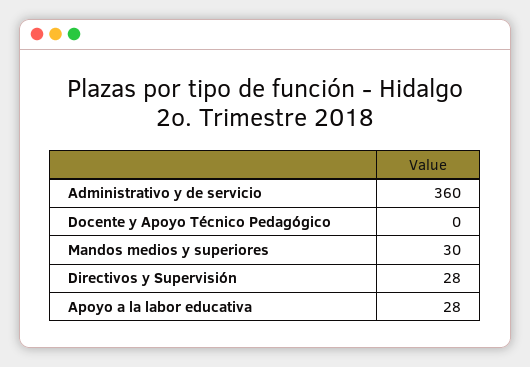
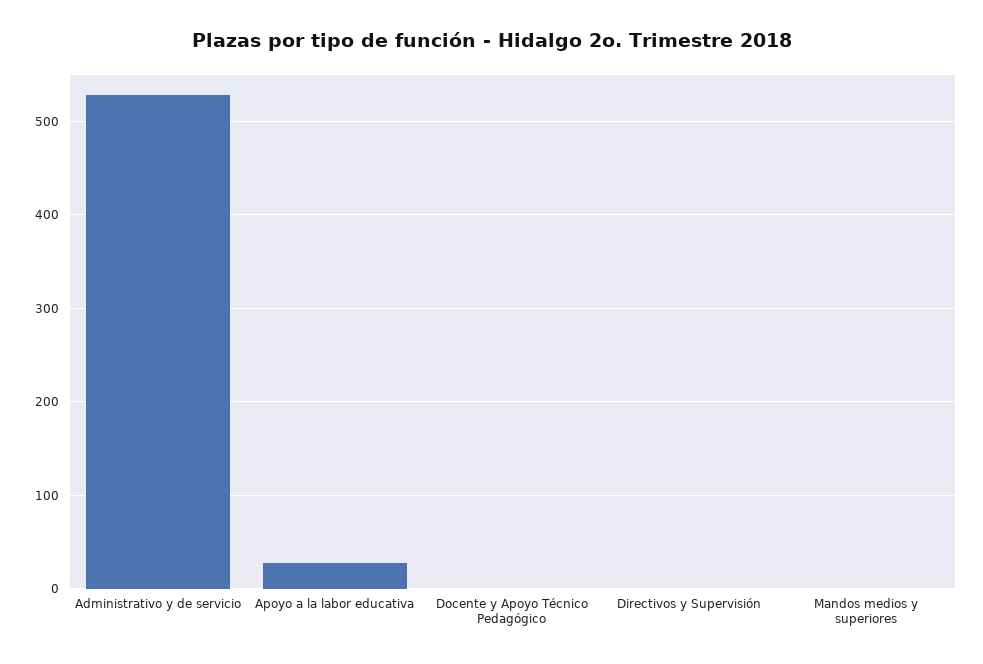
Administrativo y de servicio: 360 -> 530
Mandos medios y superiores: 30 -> 0
Directivos y Supervisión: 28 -> 0

